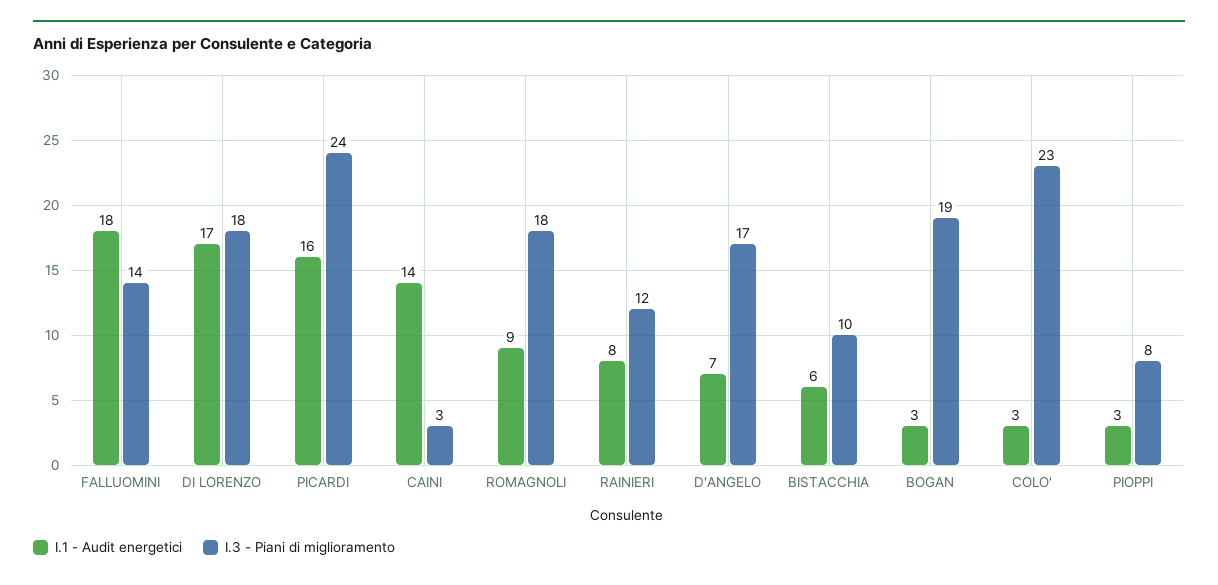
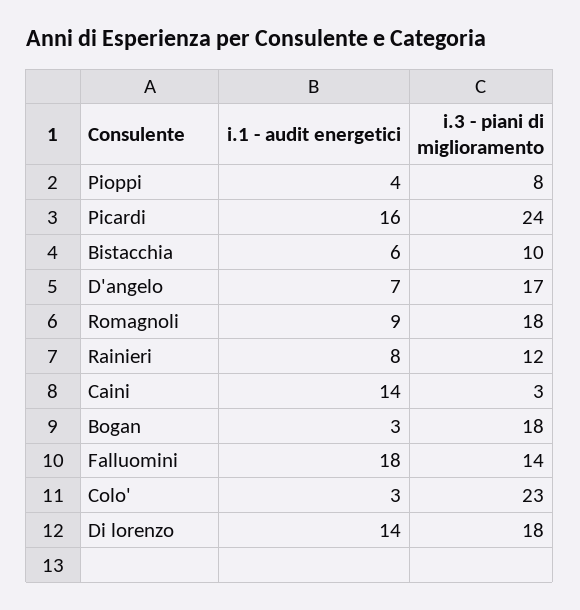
I.1 - Audit energetici, DI LORENZO: 17 -> 14
I.3 - Piani di miglioramento, BOGAN: 19 -> 18
I.1 - Audit energetici, PIOPPI: 3 -> 4

